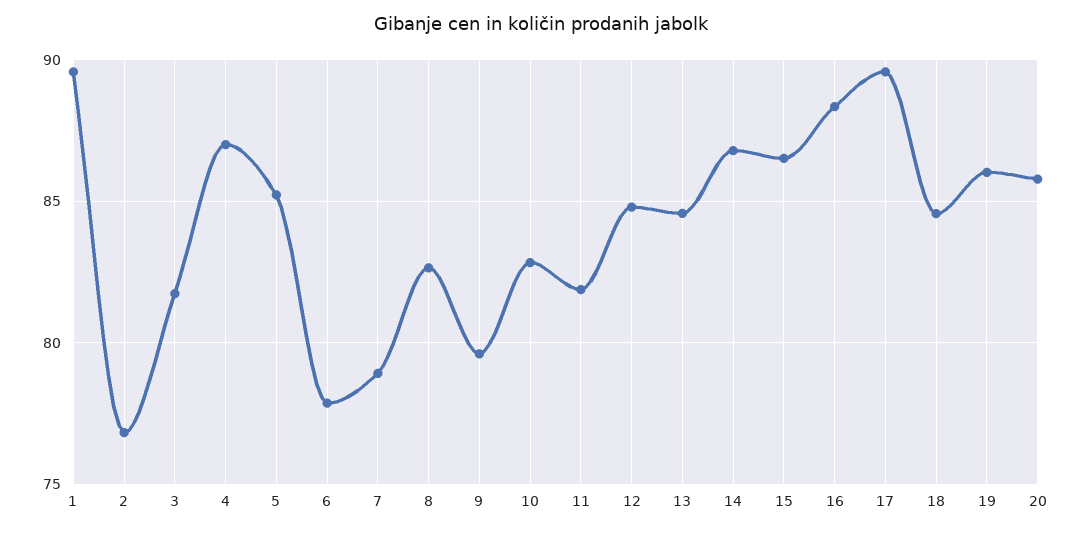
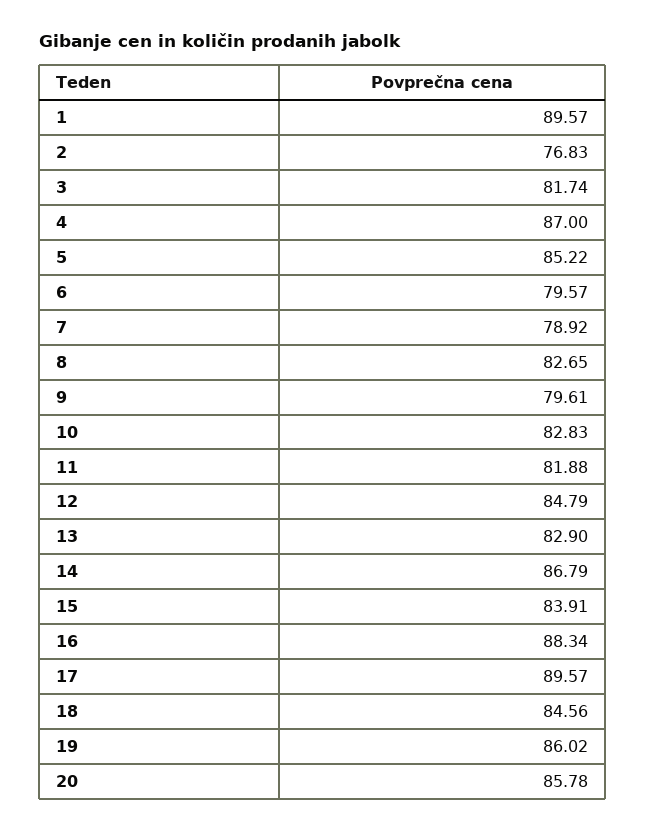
6: 78 -> 79.57
13: 84.5 -> 82.9
15: 86.5 -> 83.91

